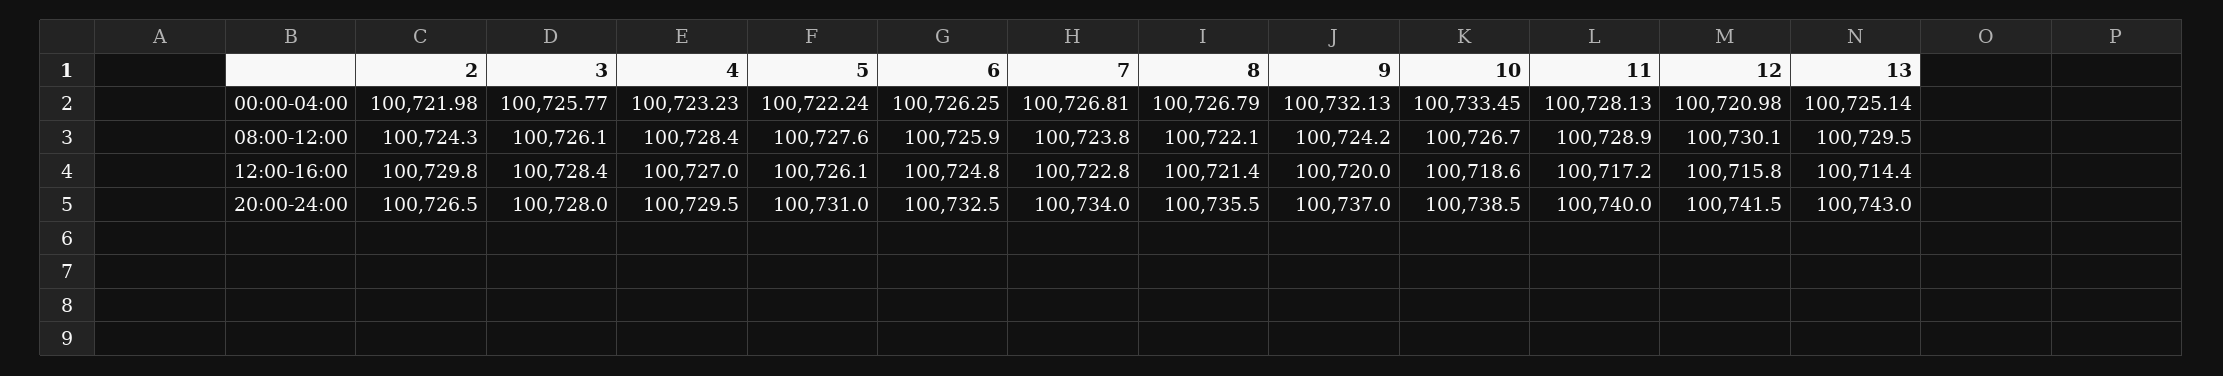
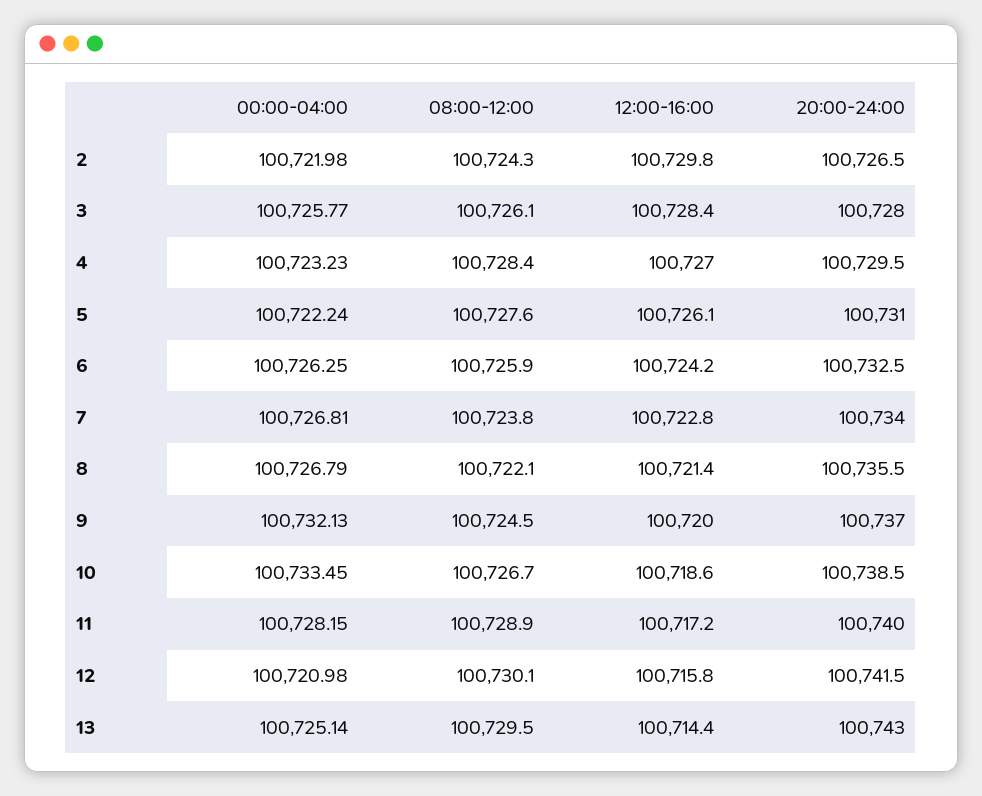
11, 00:00-04:00: 100728.13 -> 100728.15
9, 08:00-12:00: 100724.2 -> 100724.5
6, 12:00-16:00: 100724.8 -> 100724.2

